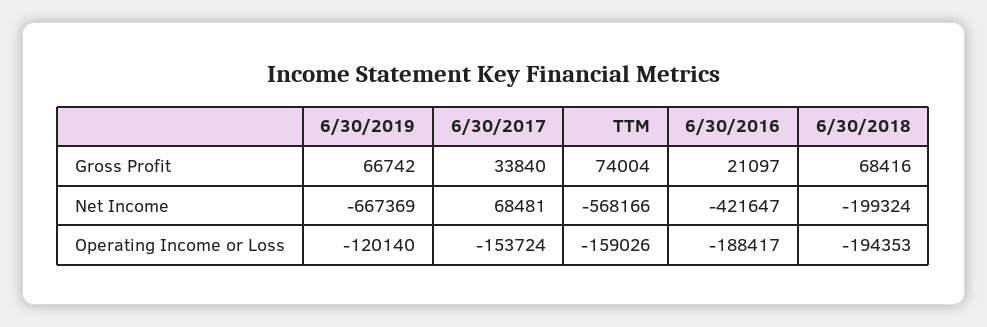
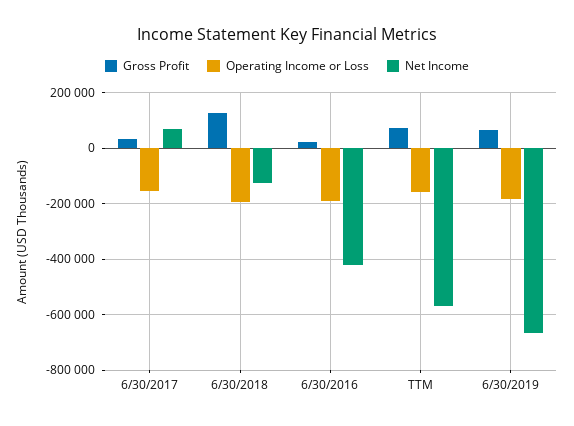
Gross Profit, 6/30/2018: 68416 -> 125000
Net Income, 6/30/2018: -199324 -> -125000
Operating Income or Loss, 6/30/2019: -120140 -> -175000

